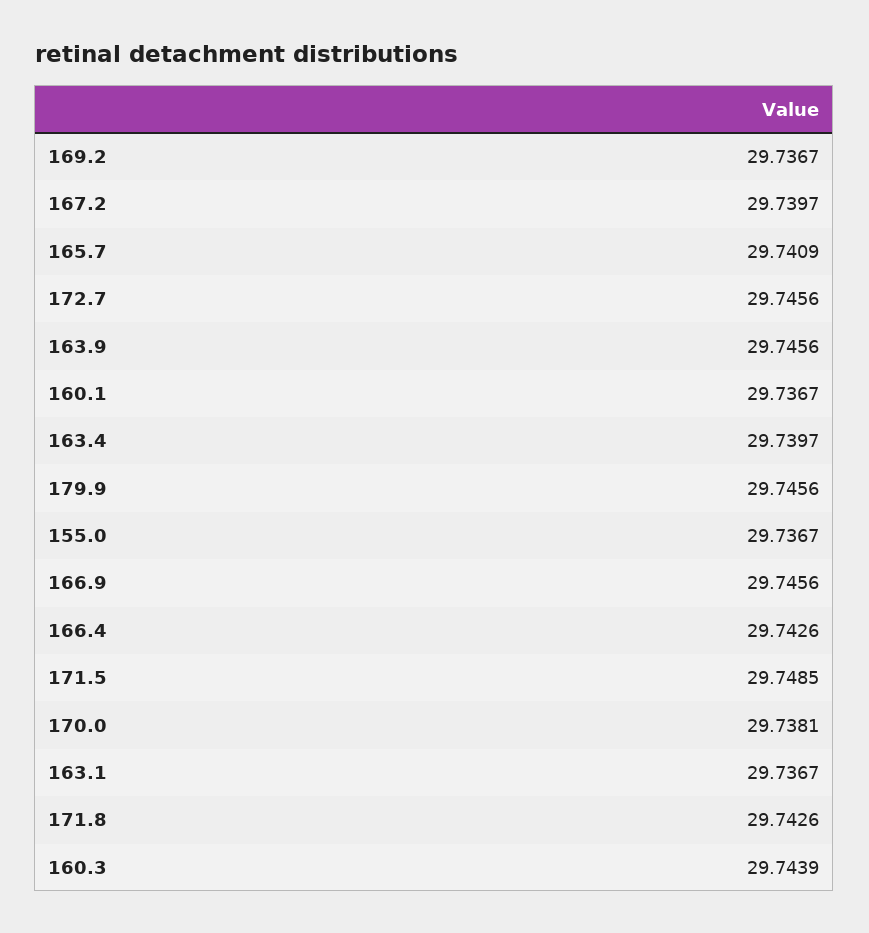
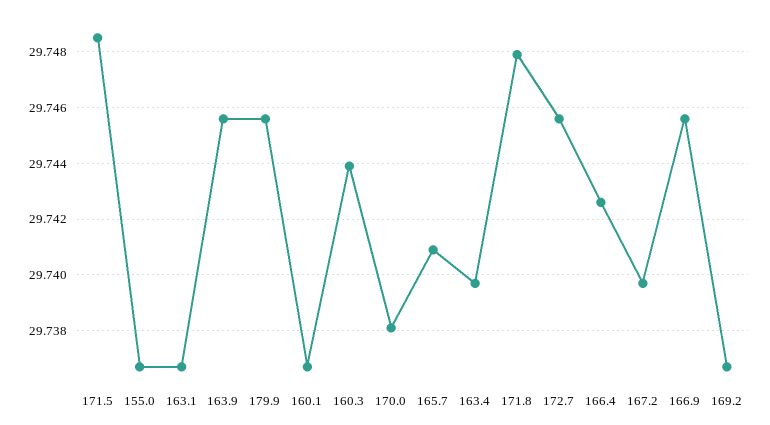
171.8: 29.7426 -> 29.748

